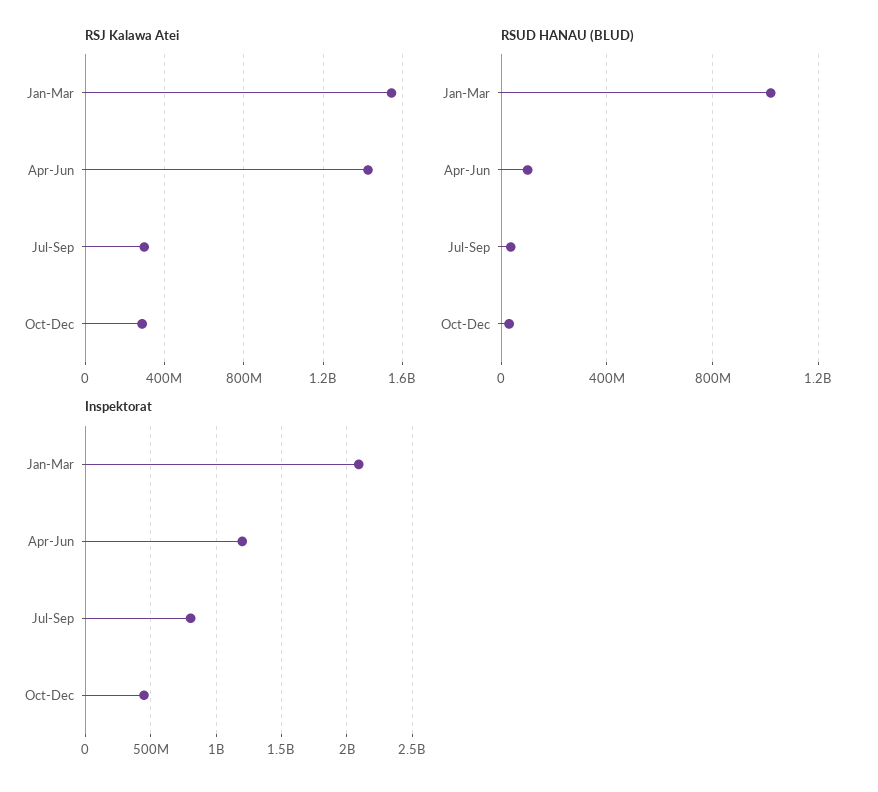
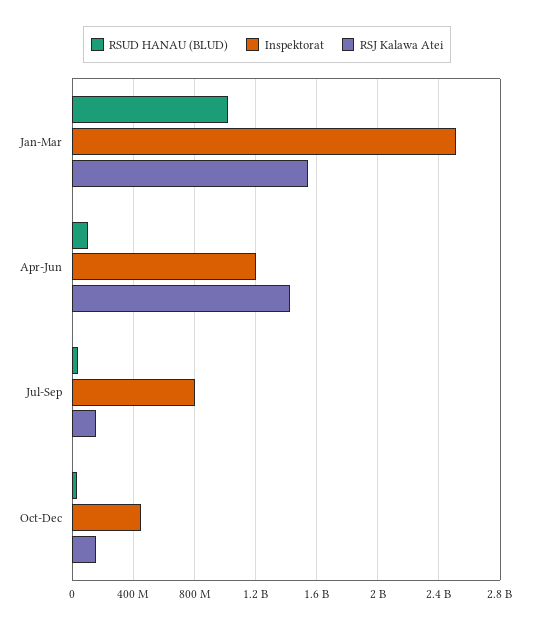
RSJ Kalawa Atei, Jul-Sep: 300000000 -> 150000000
RSJ Kalawa Atei, Oct-Dec: 300000000 -> 150000000
Inspektorat, Jan-Mar: 2100000000 -> 2500000000

